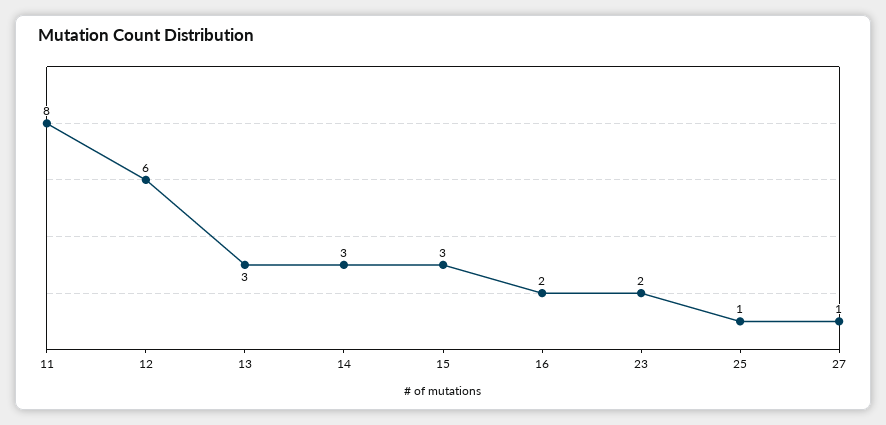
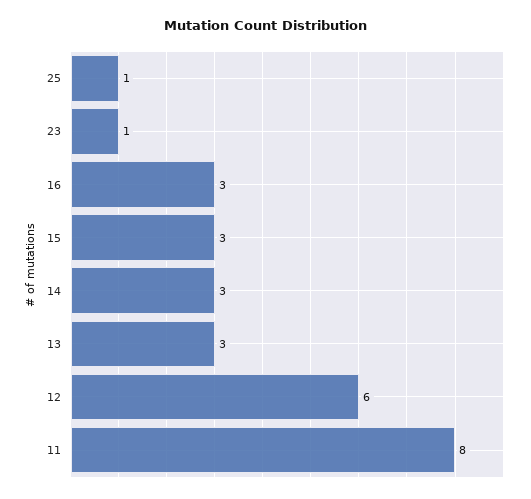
16: 2 -> 3
23: 2 -> 1
27: 1 -> none

